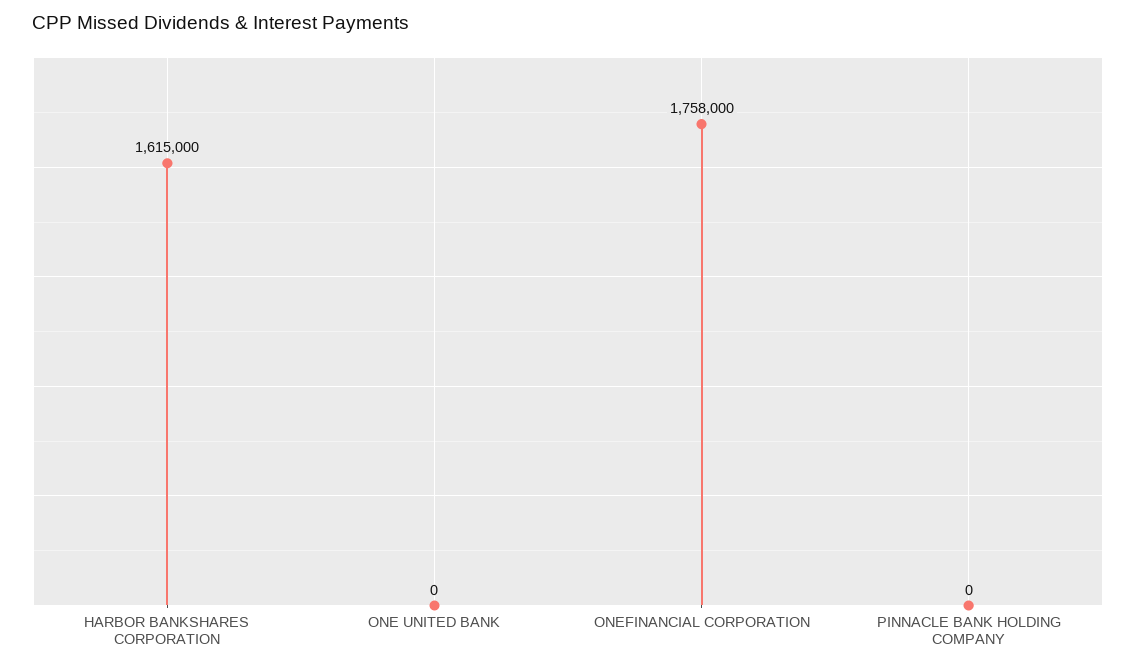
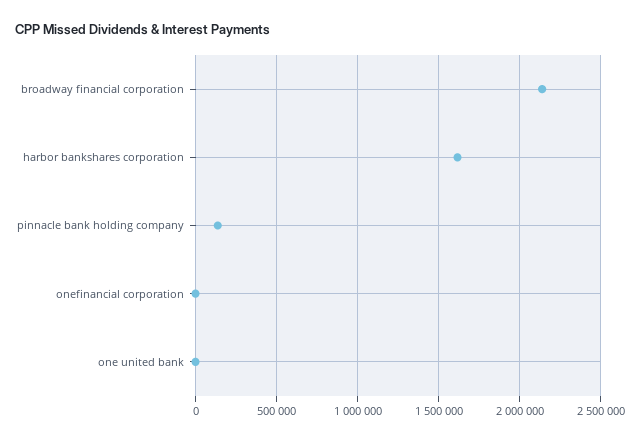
ONEFINANCIAL CORPORATION: 1758000 -> 0
PINNACLE BANK HOLDING COMPANY: 0 -> 150000
broadway financial corporation: none -> 2150000

